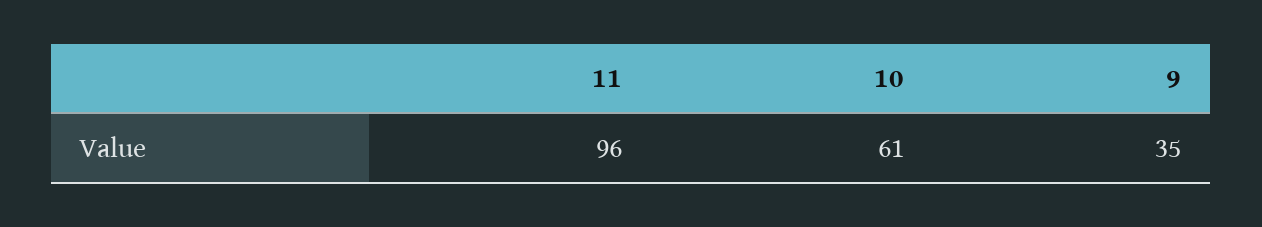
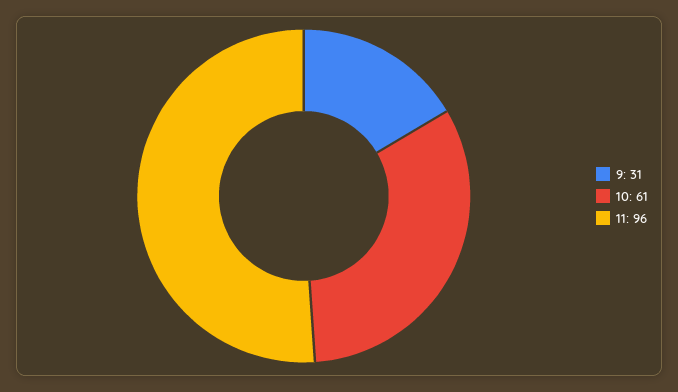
9: 35 -> 31

